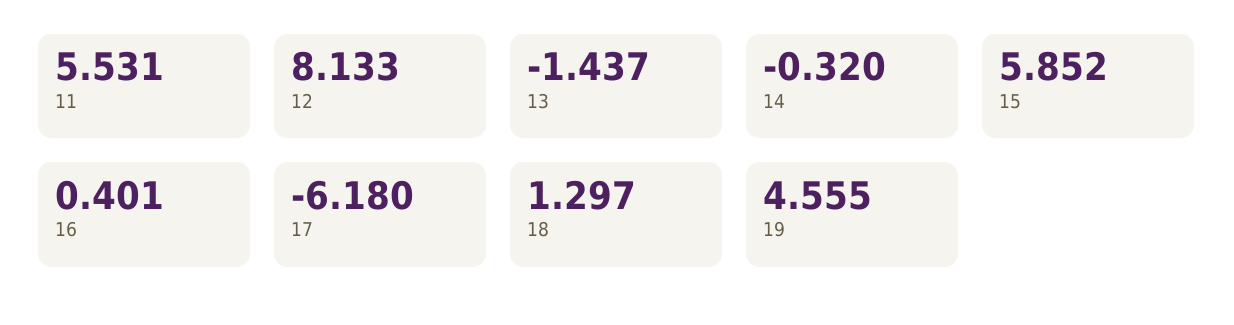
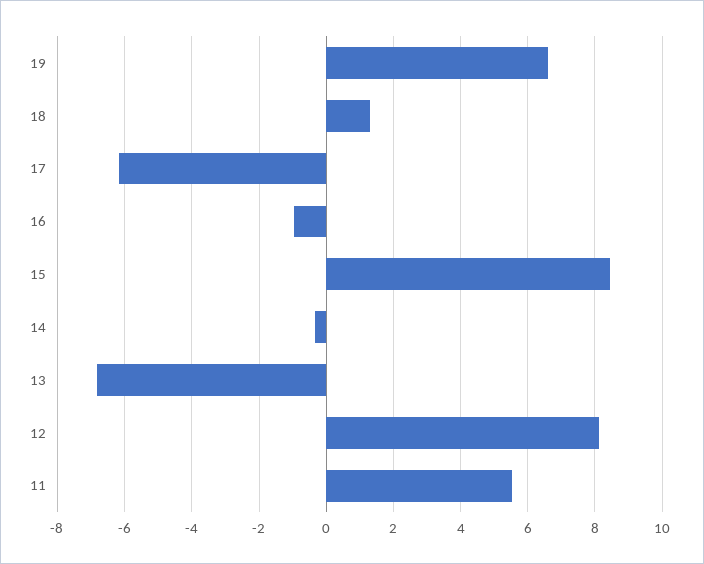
13: -1.437 -> -6.8
15: 5.852 -> 8.4
16: 0.401 -> -1
19: 4.555 -> 6.6

